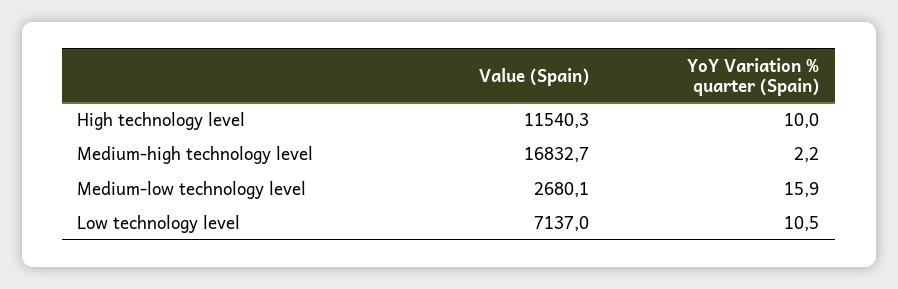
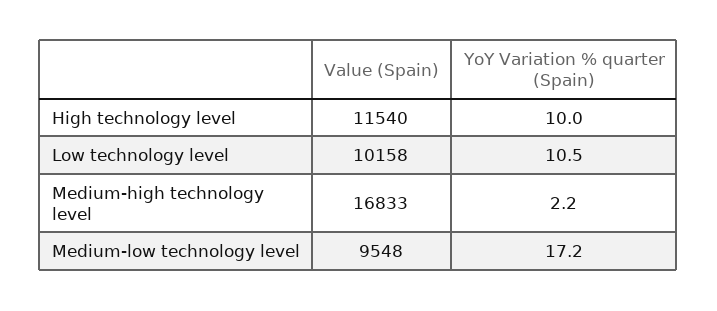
Value (Spain), Medium-low technology level: 2680.1 -> 9548
YoY Variation % quarter (Spain), Medium-low technology level: 15.9 -> 17.2
Value (Spain), Low technology level: 7137 -> 10158

